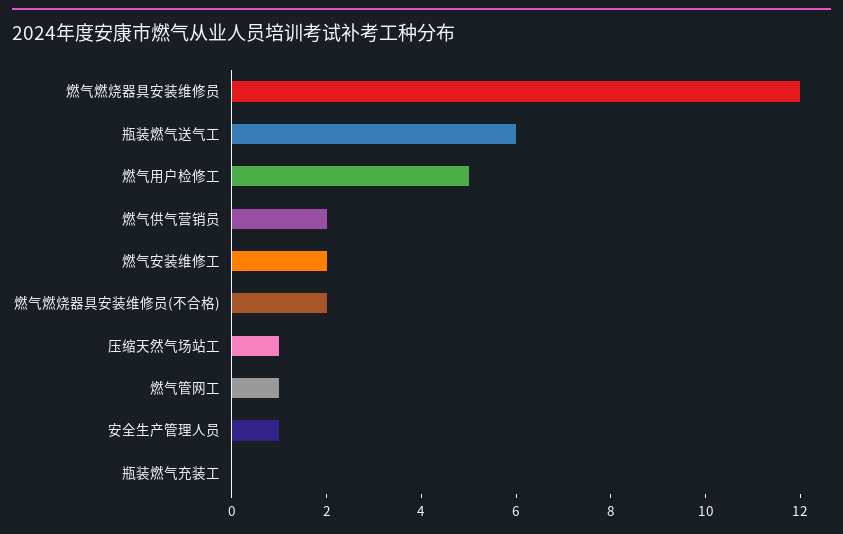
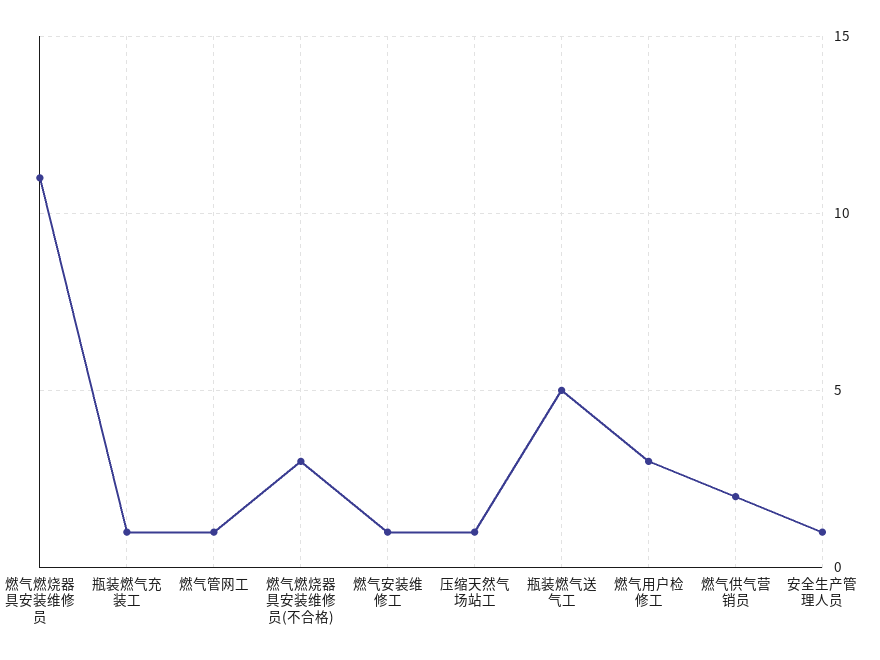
燃气燃烧器具安装维修员: 12 -> 11
瓶装燃气送气工: 6 -> 5
燃气用户检修工: 5 -> 3
燃气安装维修工: 2 -> 1
燃气燃烧器具安装维修员(不合格): 2 -> 3
瓶装燃气充装工: 0 -> 1

